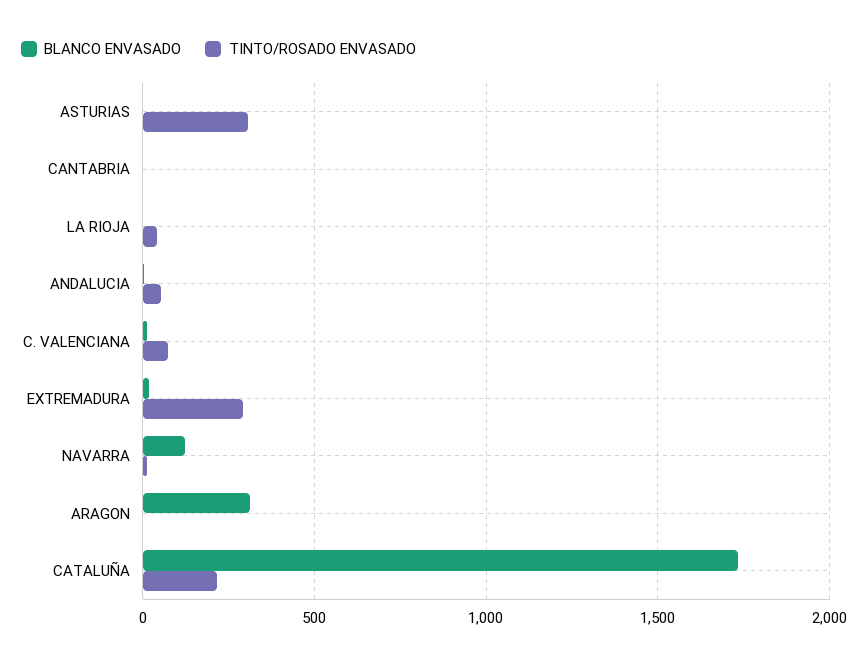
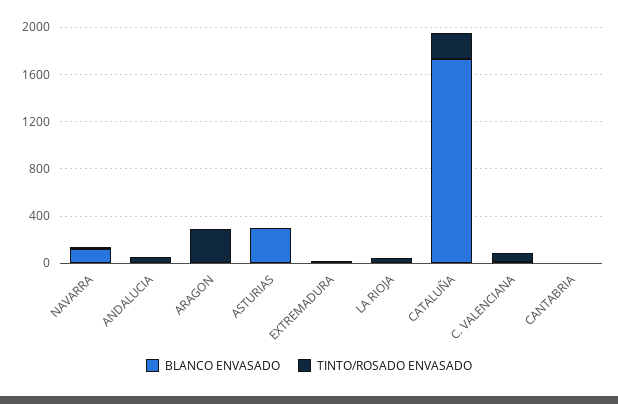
BLANCO ENVASADO, ASTURIAS: 0 -> 300
TINTO/ROSADO ENVASADO, ASTURIAS: 300 -> 0
TINTO/ROSADO ENVASADO, EXTREMADURA: 300 -> 0
BLANCO ENVASADO, ARAGON: 300 -> 0
TINTO/ROSADO ENVASADO, ARAGON: 0 -> 300

